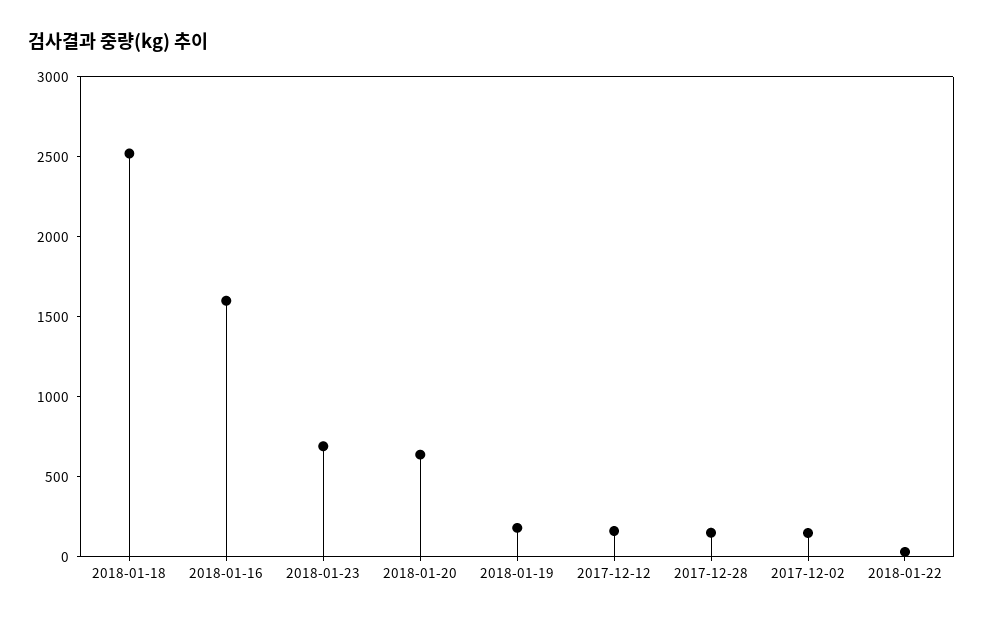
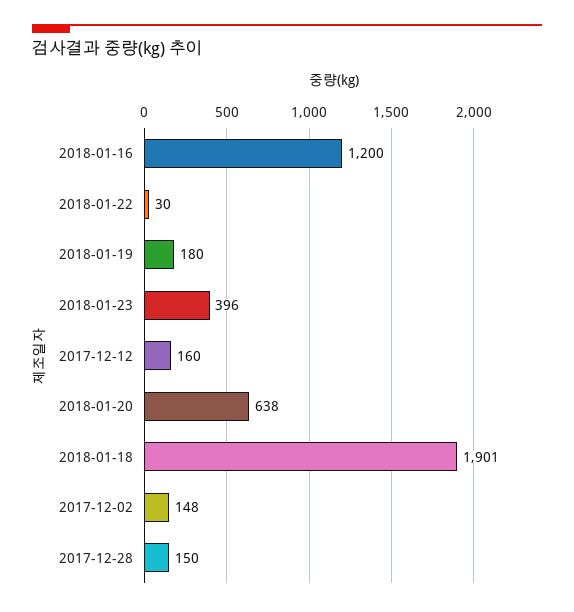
2018-01-18: 2500 -> 1901
2018-01-16: 1600 -> 1200
2018-01-23: 700 -> 396

